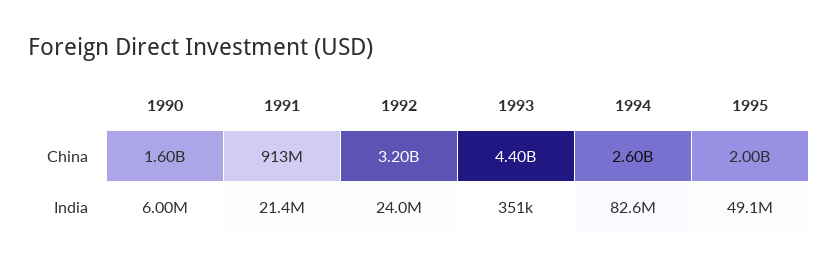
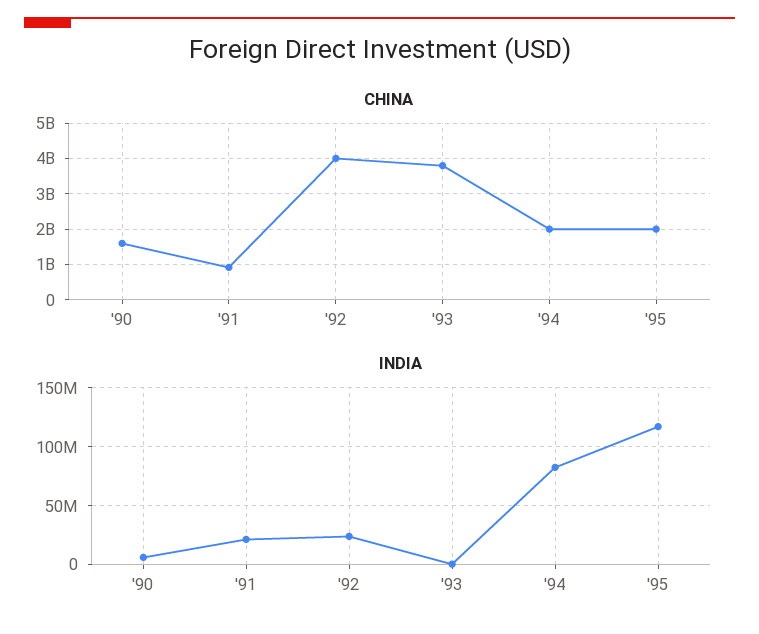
China, 1992: 3200000000 -> 4000000000
China, 1993: 4400000000 -> 3800000000
China, 1994: 2600000000 -> 2000000000
India, 1995: 49100000 -> 120000000

